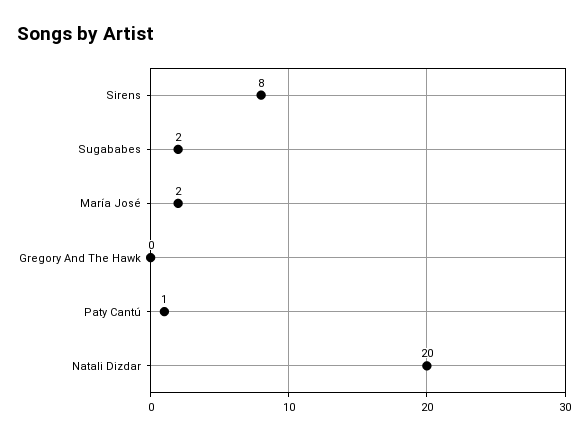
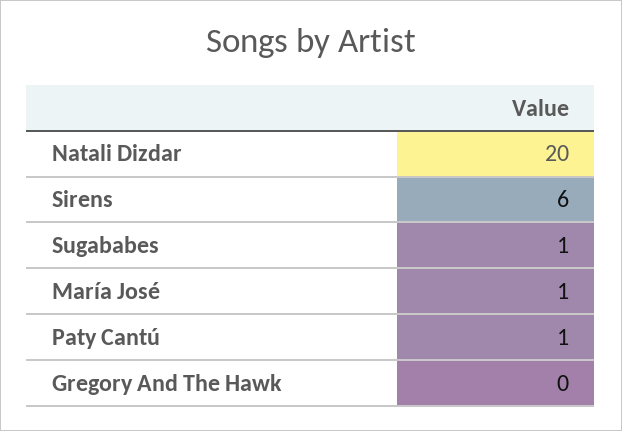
Sirens: 8 -> 6
Sugababes: 2 -> 1
María José: 2 -> 1

